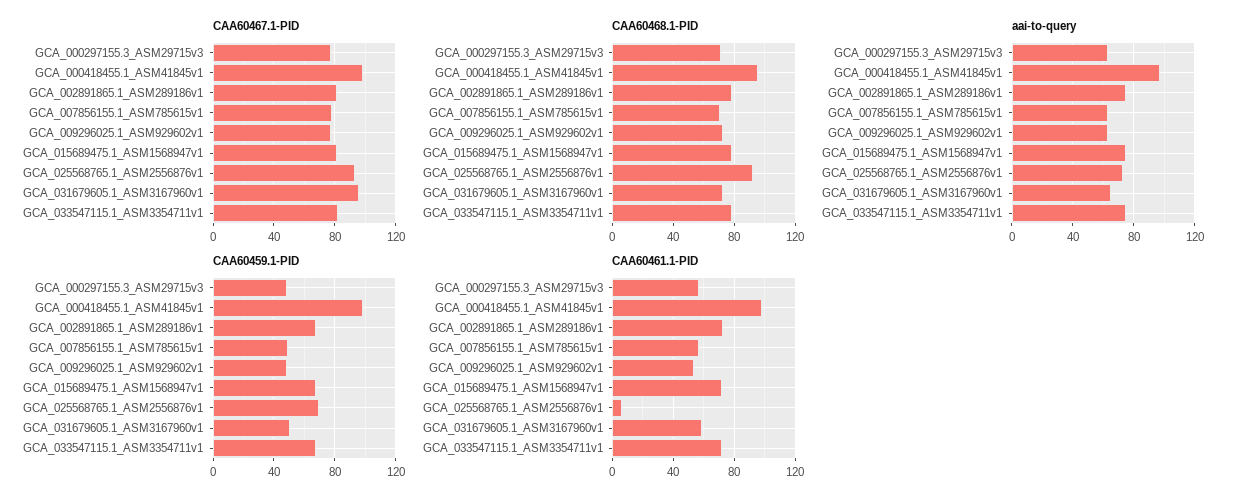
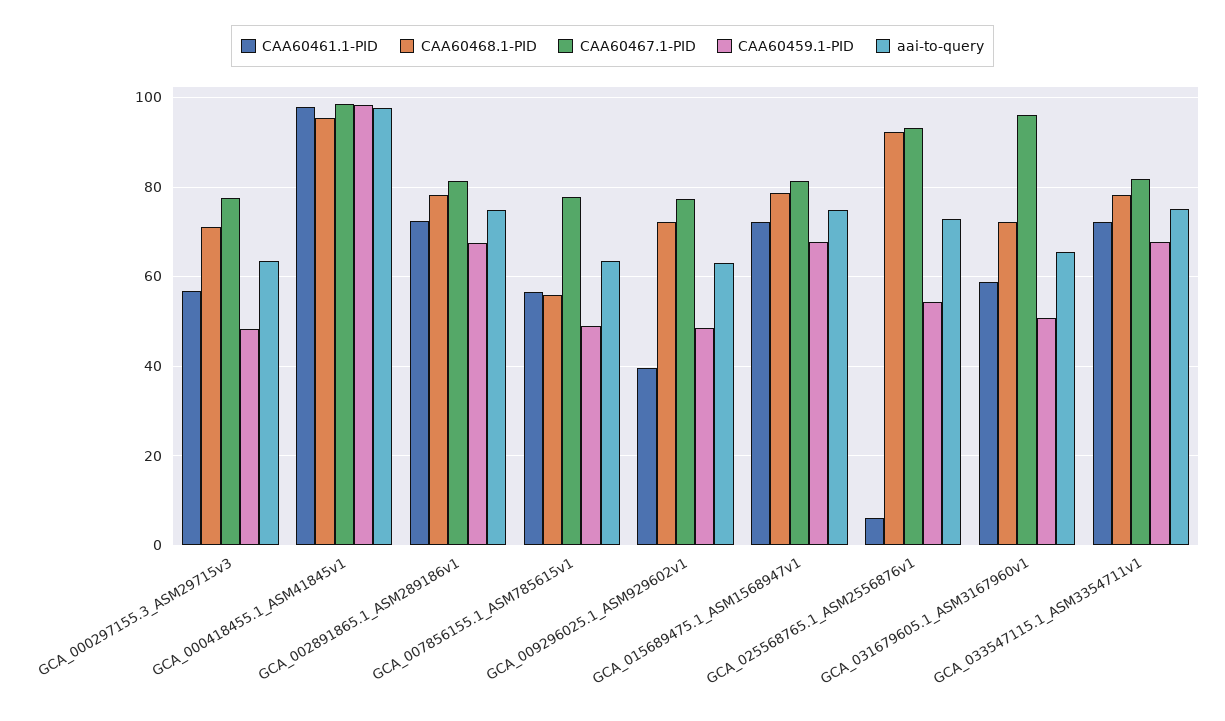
CAA60468.1-PID, GCA_007856155.1_ASM785615v1: 70 -> 56
CAA60459.1-PID, GCA_025568765.1_ASM2556876v1: 70 -> 54
CAA60461.1-PID, GCA_009296025.1_ASM929602v1: 55 -> 40

